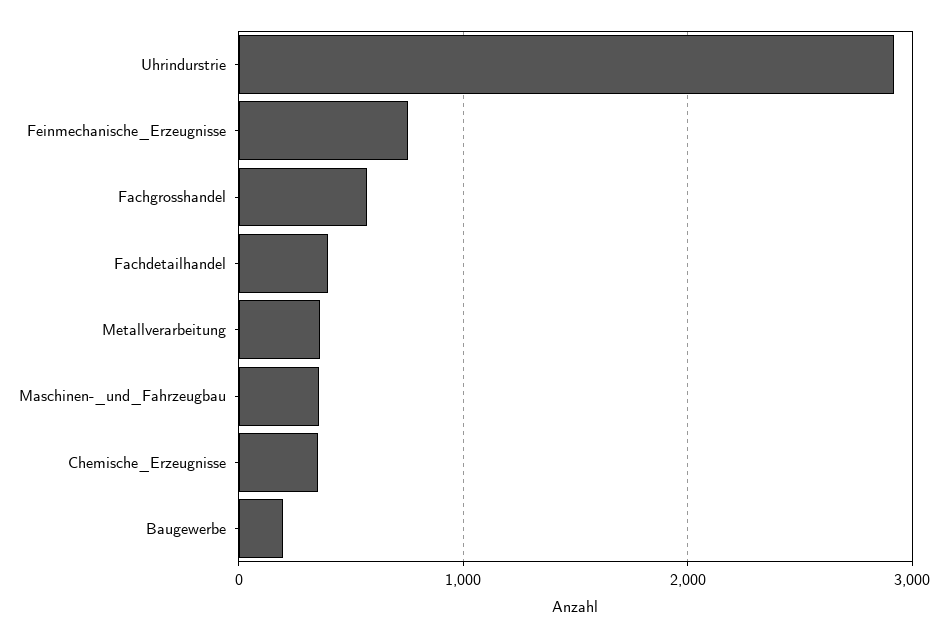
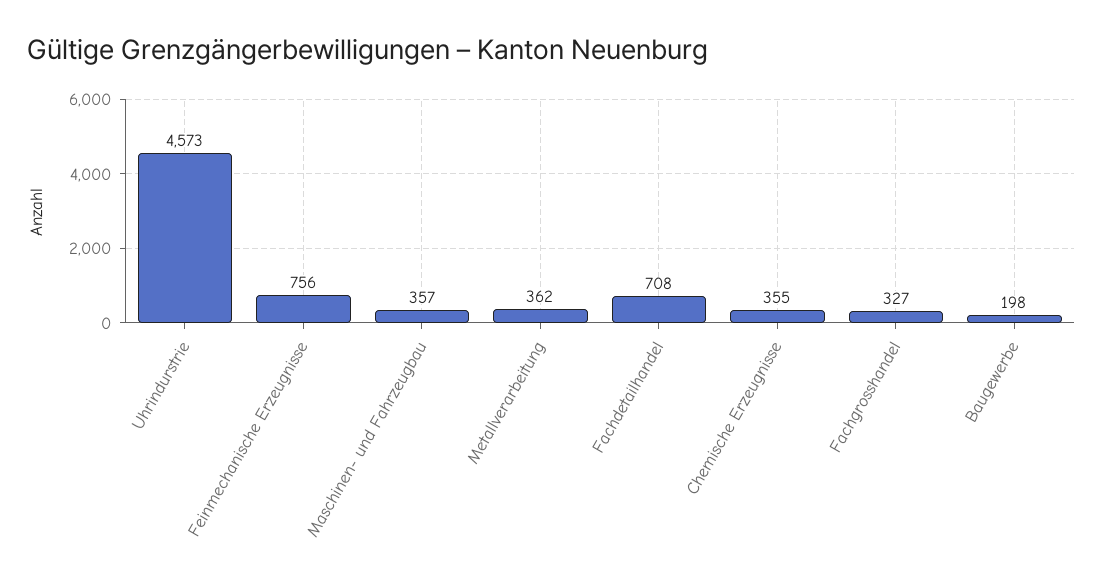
Uhrindurstrie: 2900 -> 4573
Fachgrosshandel: 600 -> 327
Fachdetailhandel: 400 -> 708

